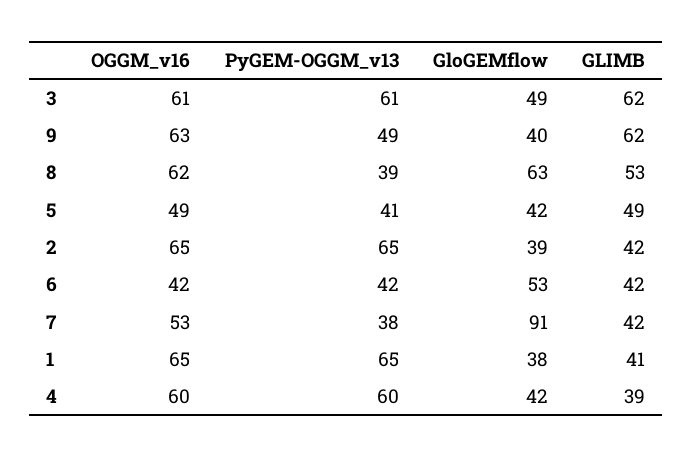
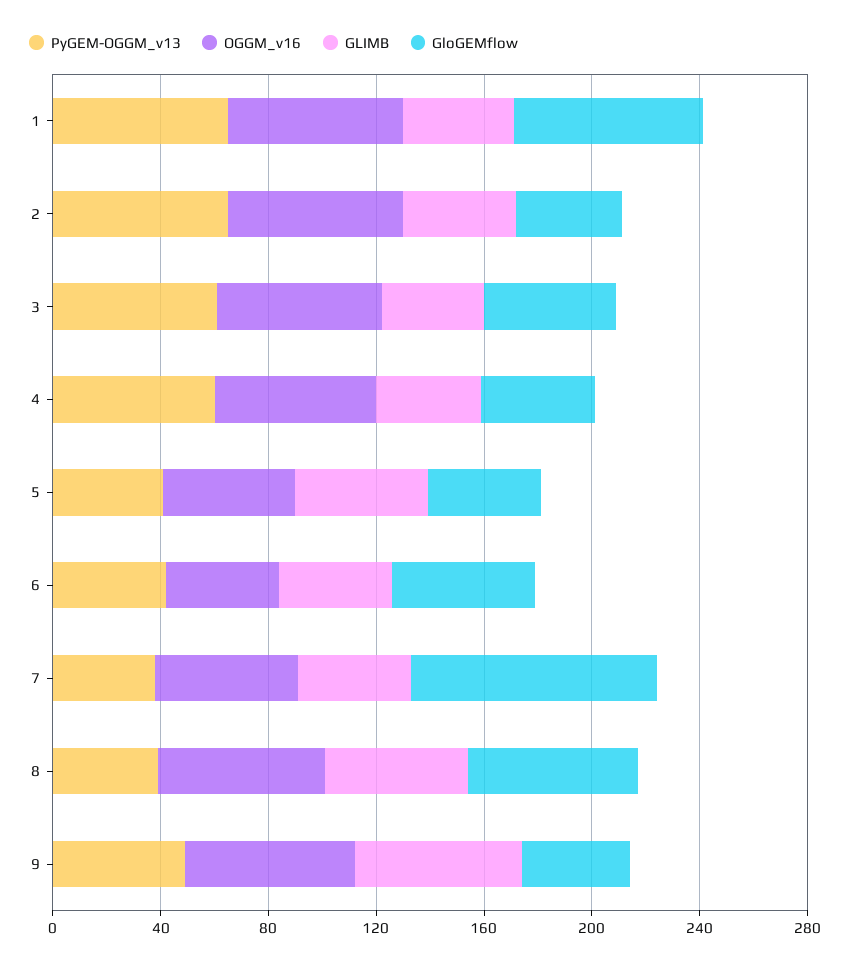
GLIMB, 3: 62 -> 40
GloGEMflow, 1: 38 -> 70

